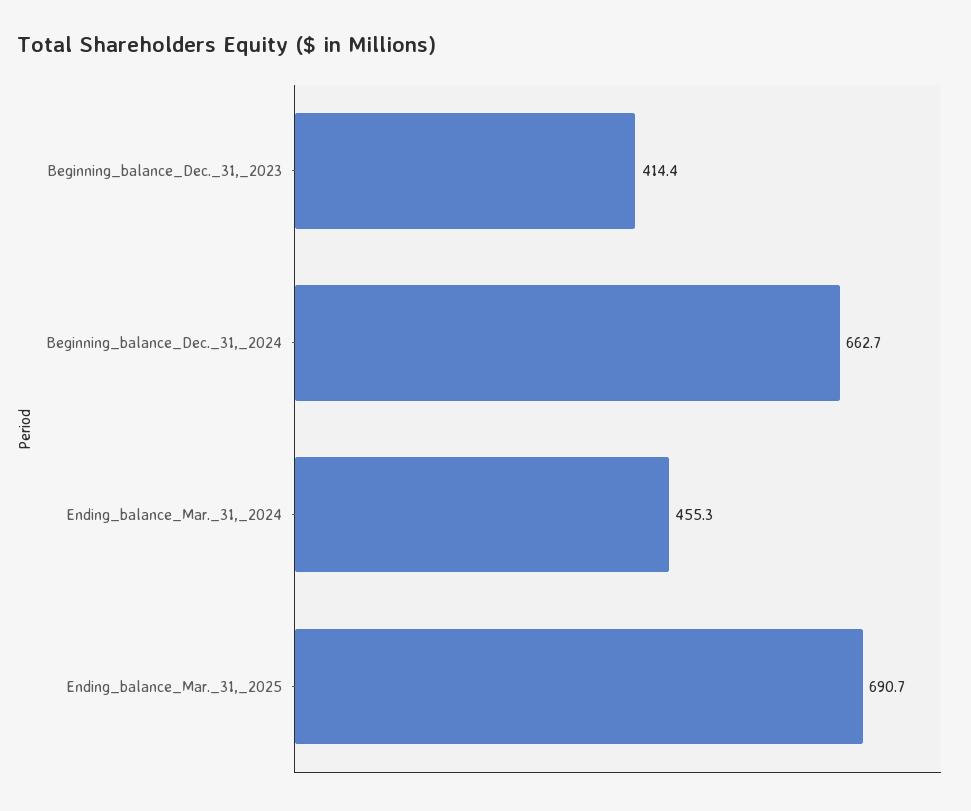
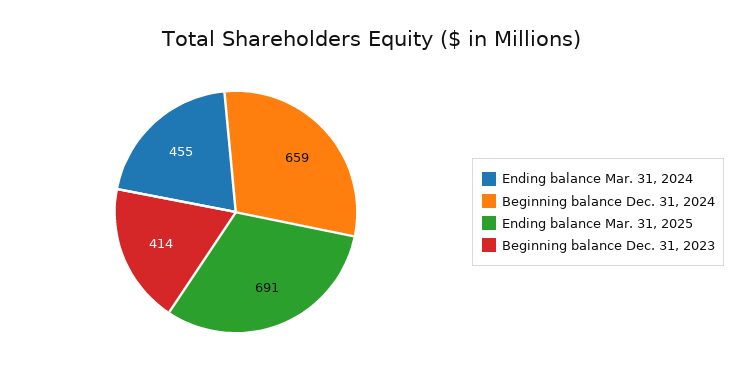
Beginning_balance_Dec._31,_2024: 662.7 -> 659

